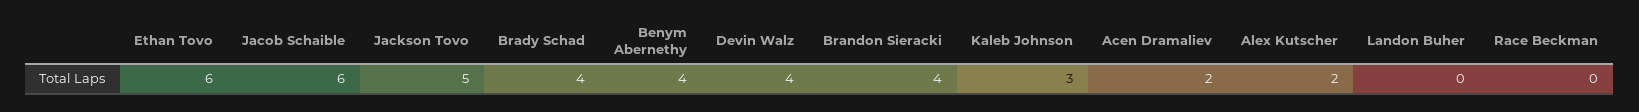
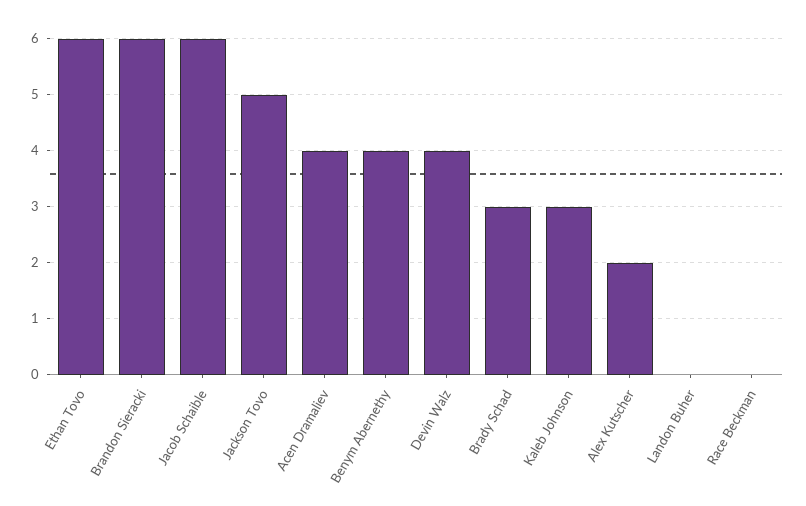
Brady Schad: 4 -> 3
Brandon Sieracki: 4 -> 6
Acen Dramaliev: 2 -> 4

